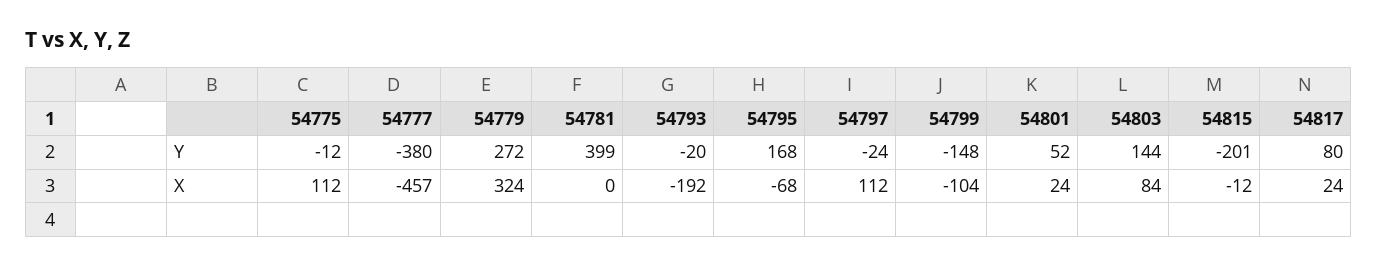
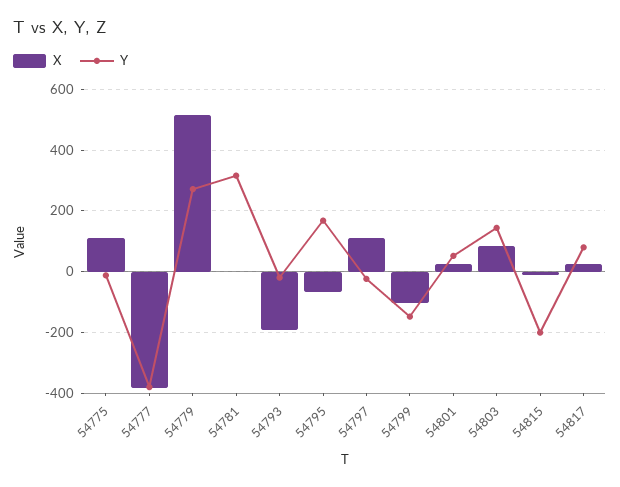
Y, 54781: 399 -> 320
X, 54777: -457 -> -380
X, 54779: 324 -> 520

